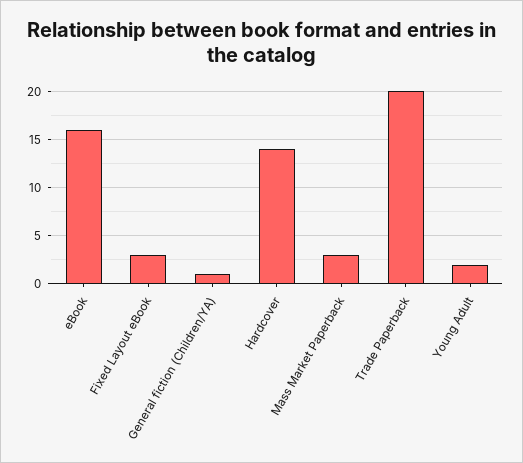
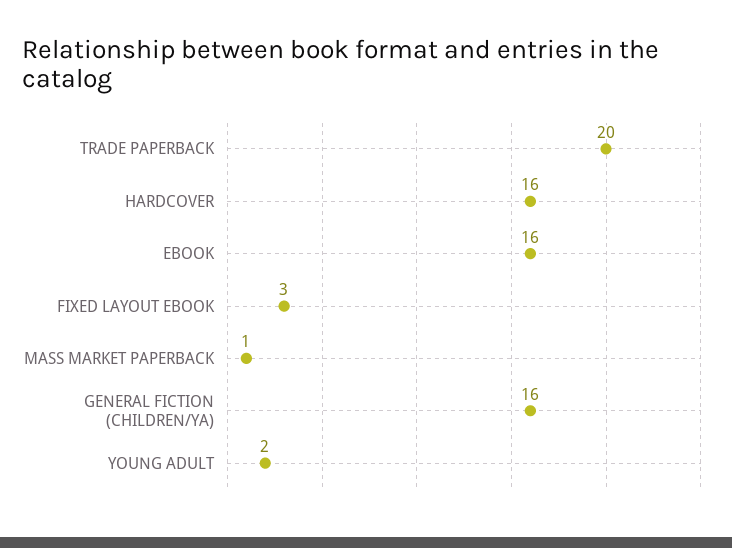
General fiction (Children/YA): 1 -> 16
Hardcover: 14 -> 16
Mass Market Paperback: 3 -> 1

